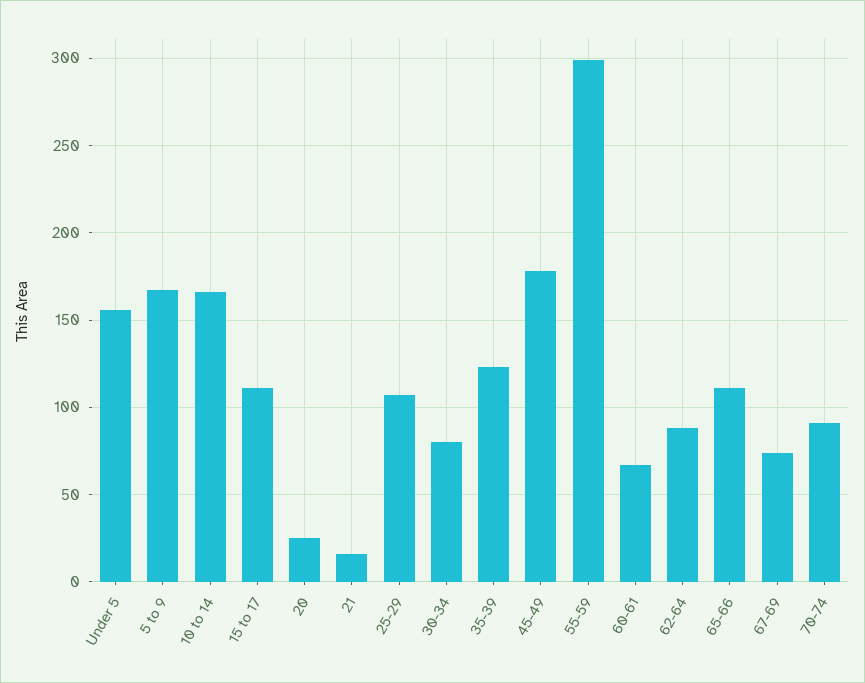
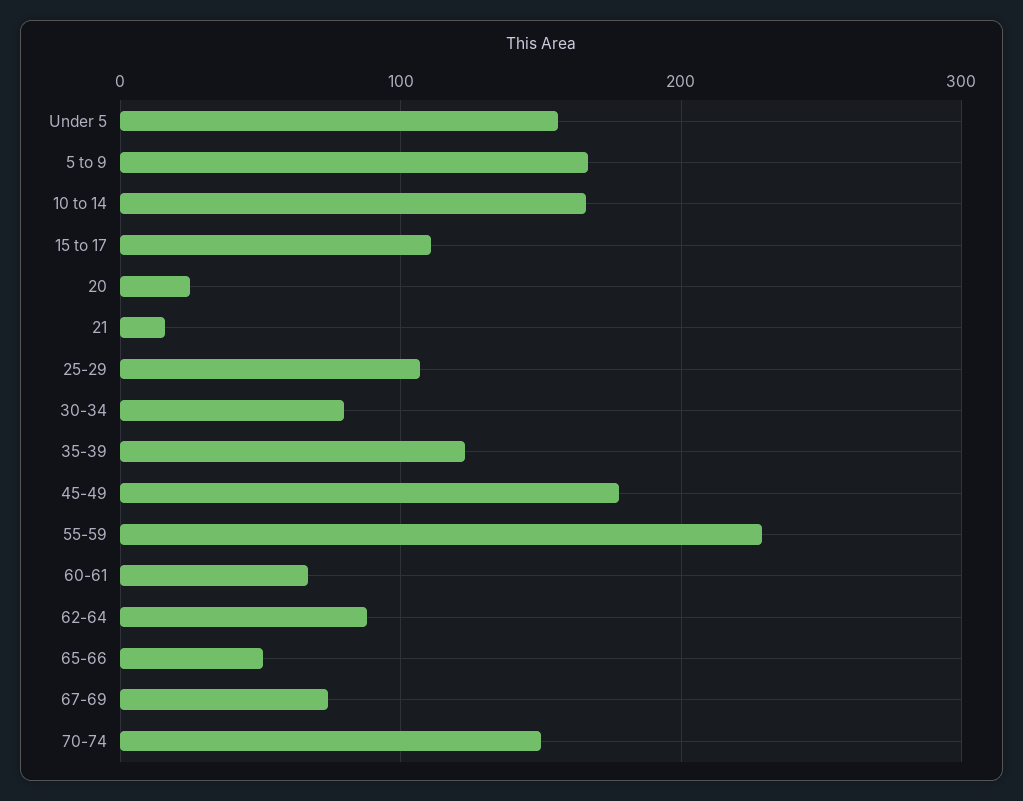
55-59: 300 -> 230
65-66: 110 -> 50
70-74: 90 -> 150

